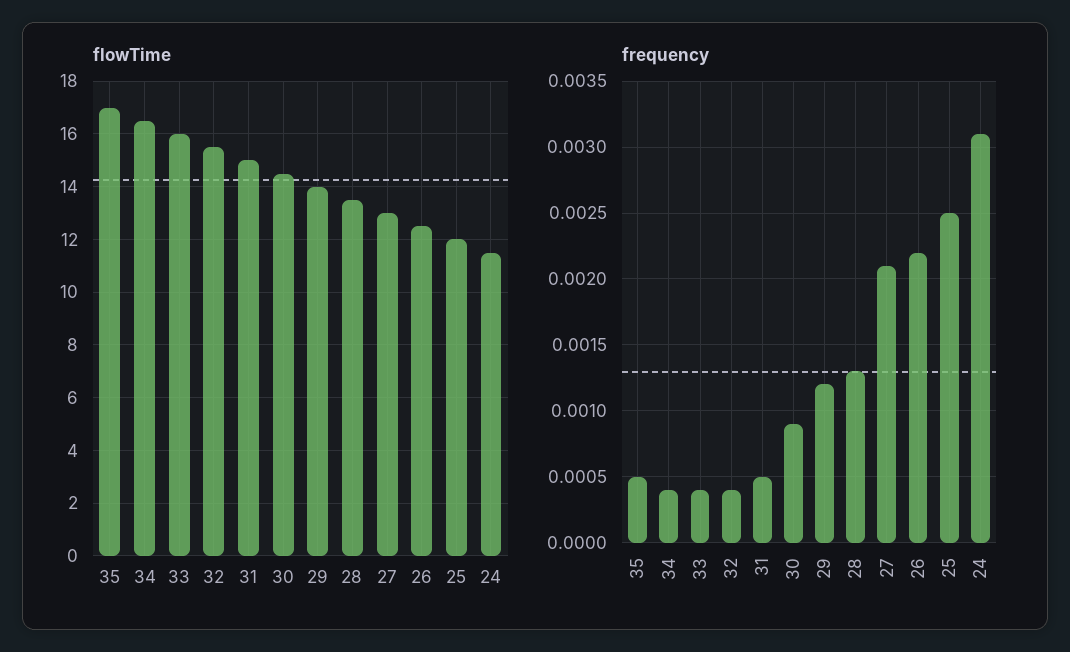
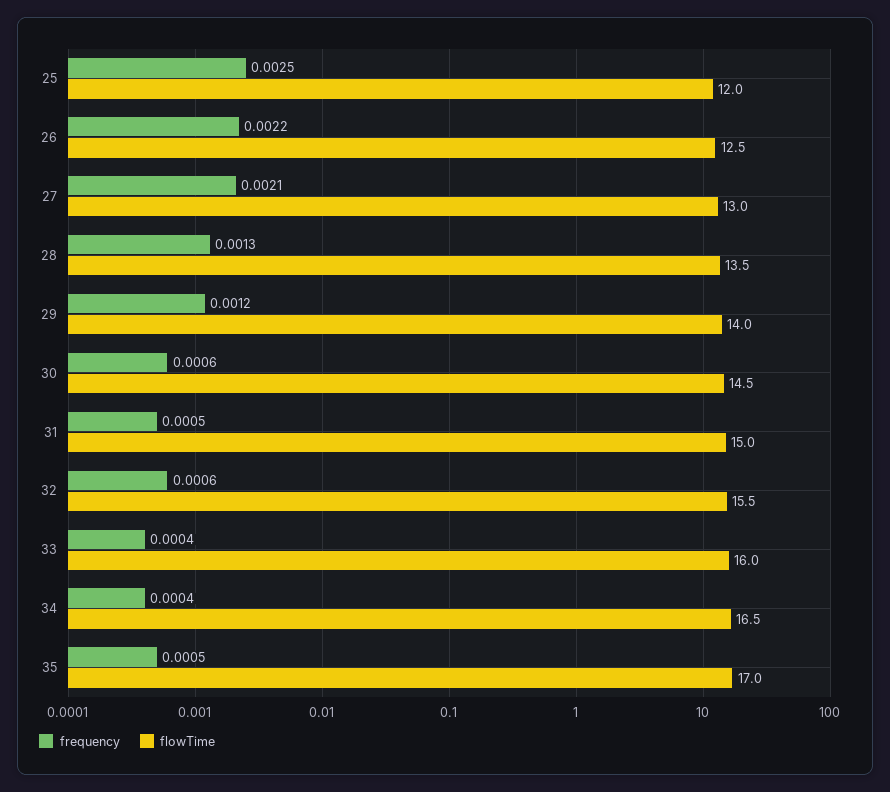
flowTime, 24: 11.5 -> none
frequency, 32: 0.0004 -> 0.0006
frequency, 30: 0.0009 -> 0.0006
frequency, 24: 0.0031 -> none

